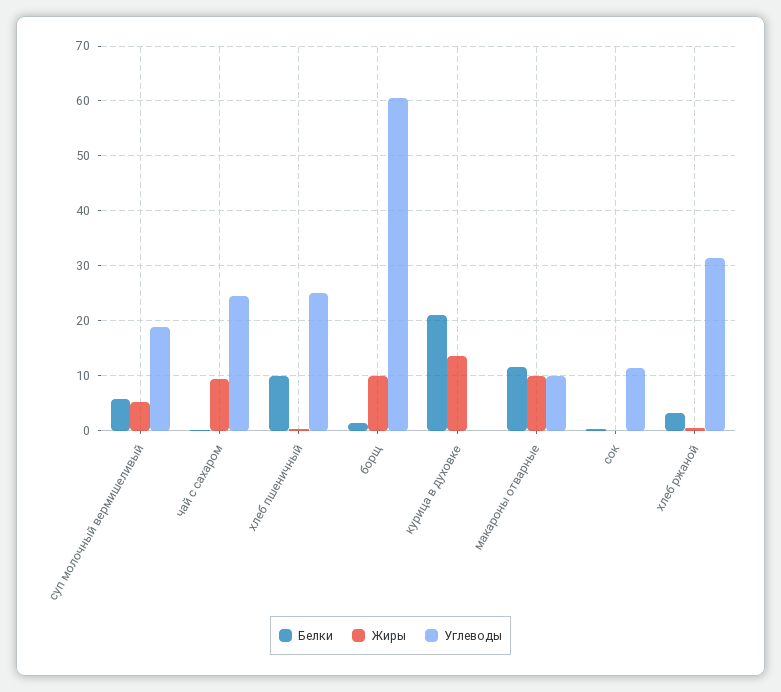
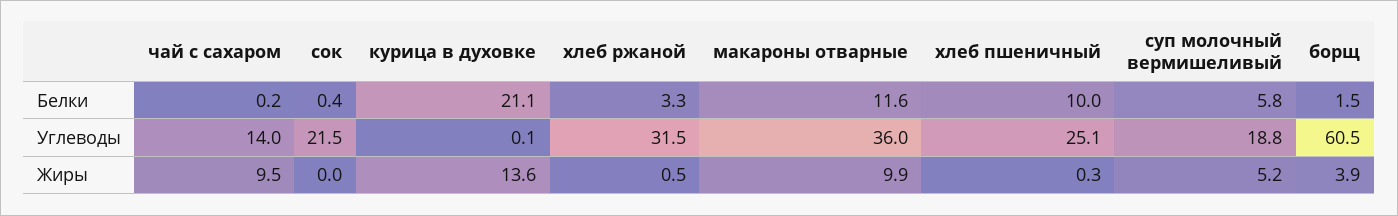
Углеводы, чай с сахаром: 24 -> 14
Жиры, борщ: 10 -> 3.9
Углеводы, макароны отварные: 10 -> 36
Углеводы, сок: 12 -> 21.5

